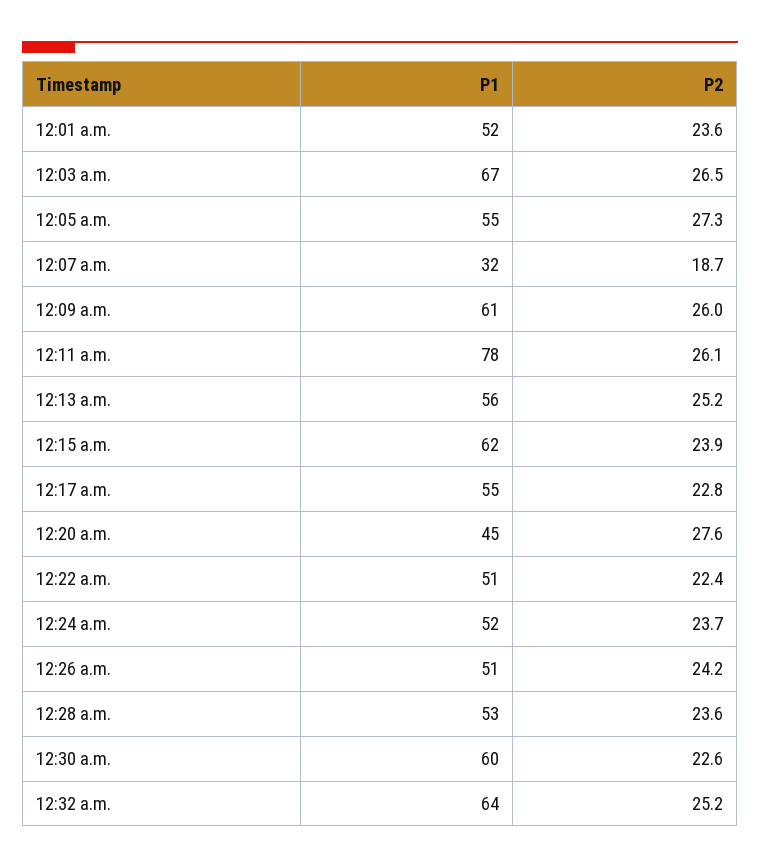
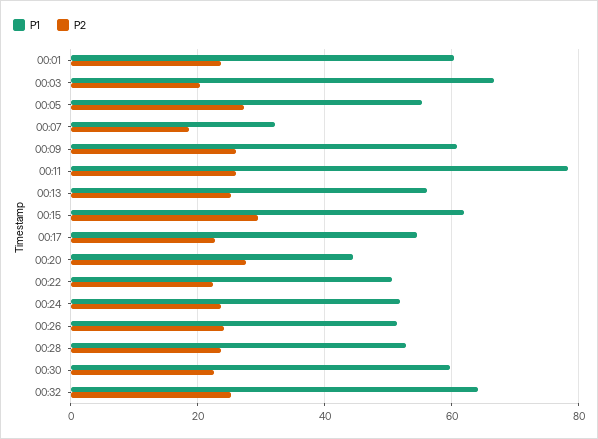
P1, 12:01 a.m.: 52 -> 60
P2, 12:03 a.m.: 26.5 -> 20
P2, 12:15 a.m.: 23.9 -> 30

